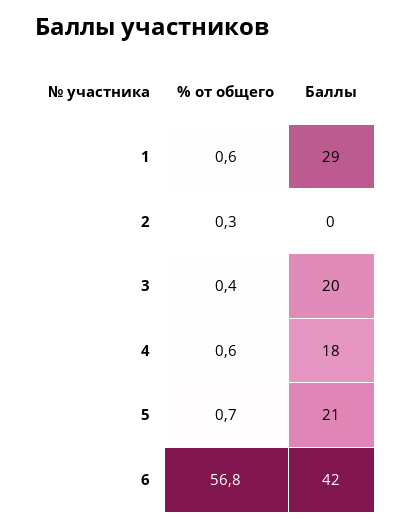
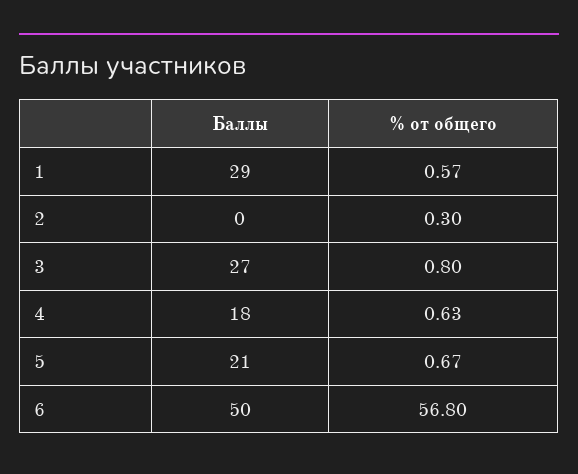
% от общего, 3: 0.4 -> 0.8
Баллы, 3: 20 -> 27
Баллы, 6: 42 -> 50

